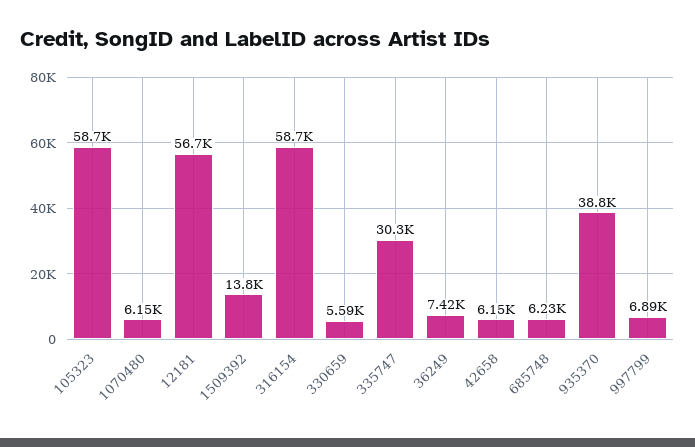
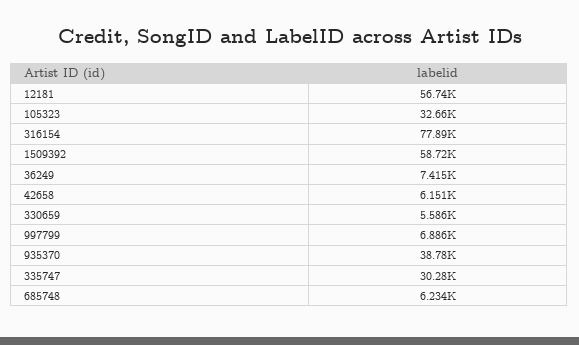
105323: 58700 -> 32660
1070480: 6150 -> none
1509392: 13800 -> 58720
316154: 58700 -> 77890

